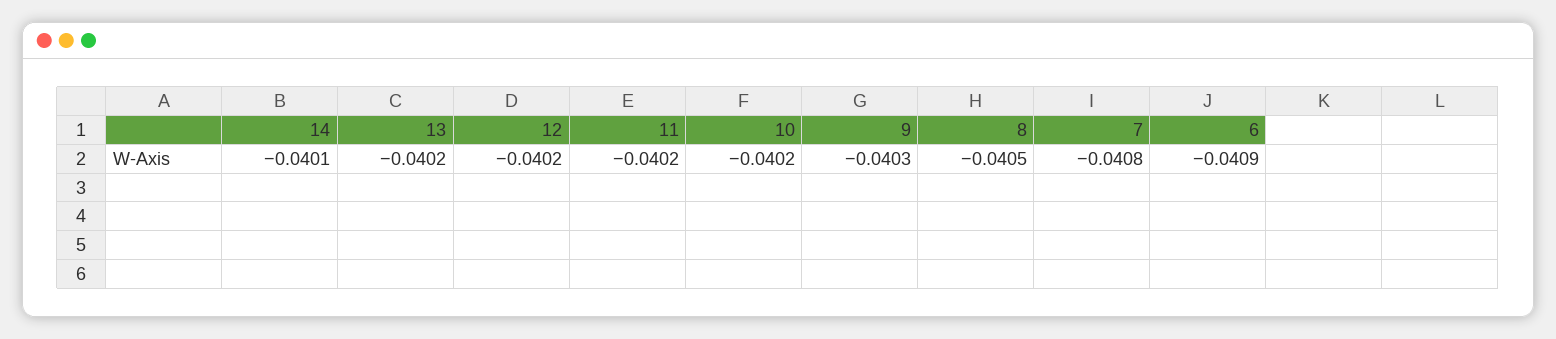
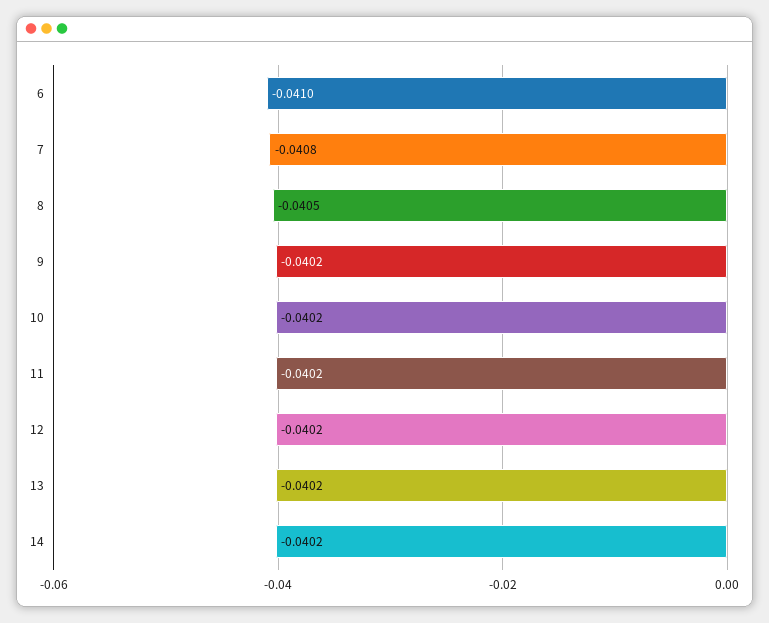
14: -0.0401 -> -0.0402
9: -0.0403 -> -0.0402
6: -0.0409 -> -0.041

